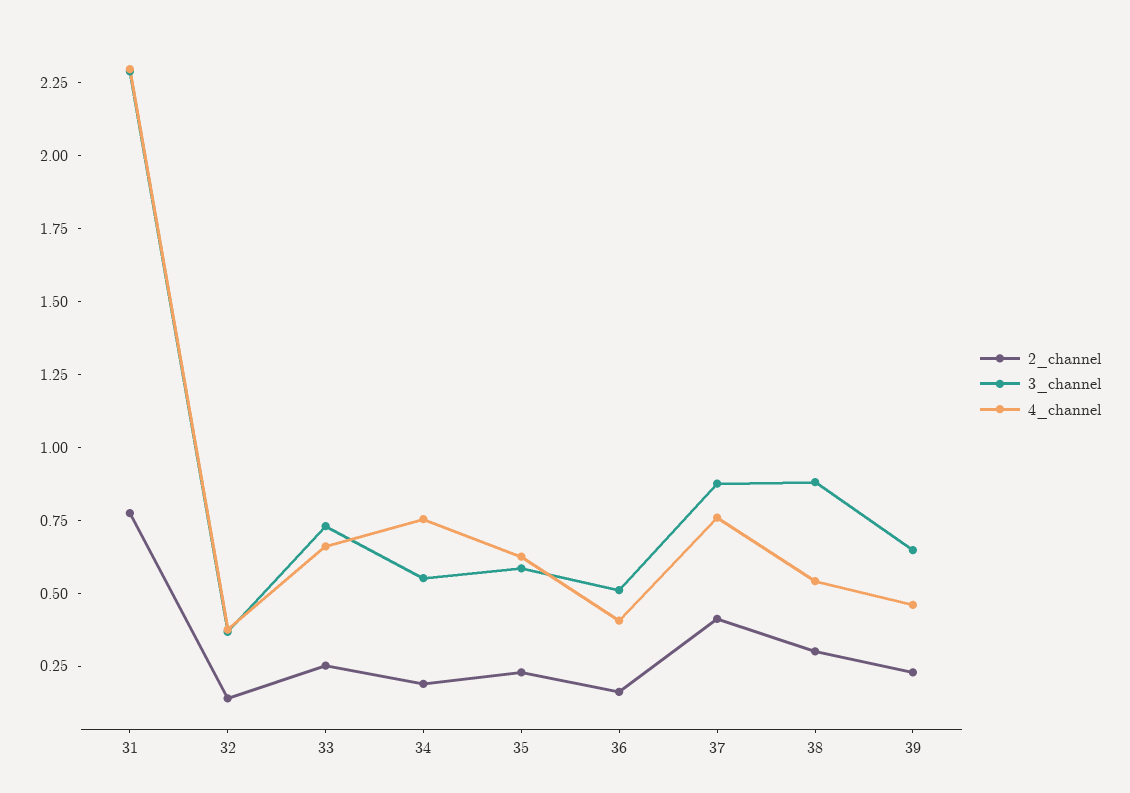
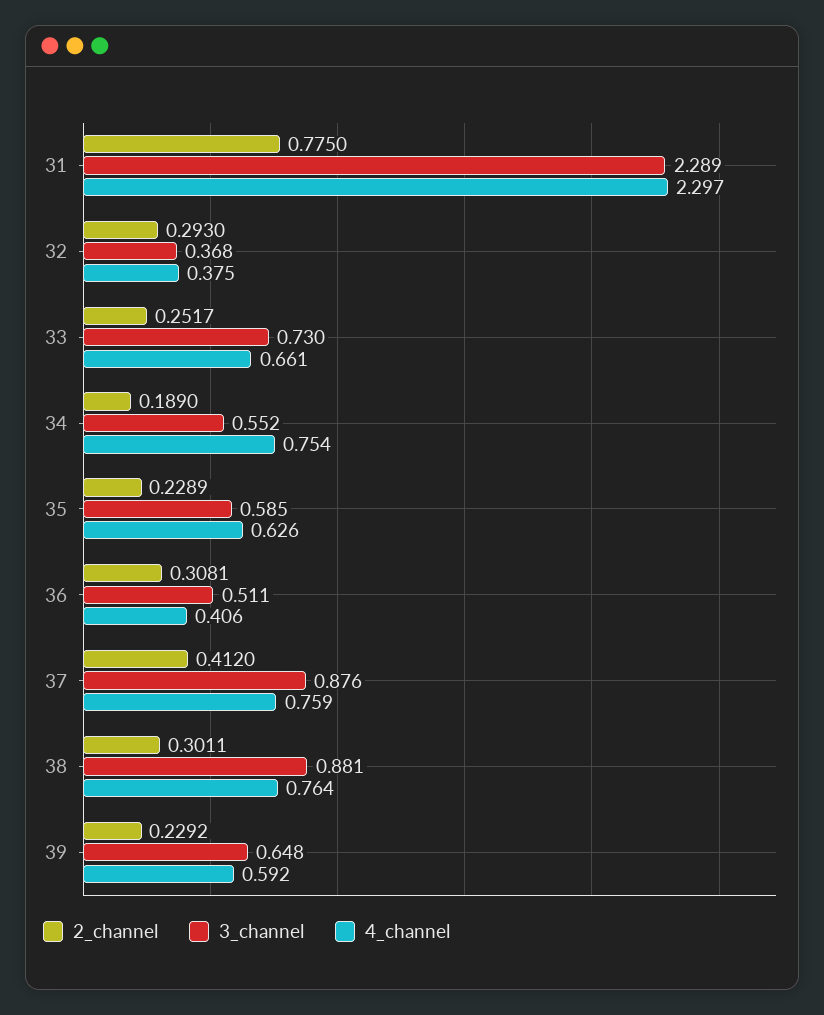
2_channel, 32: 0.15 -> 0.293
2_channel, 36: 0.15 -> 0.3081
4_channel, 38: 0.55 -> 0.764
4_channel, 39: 0.45 -> 0.592

